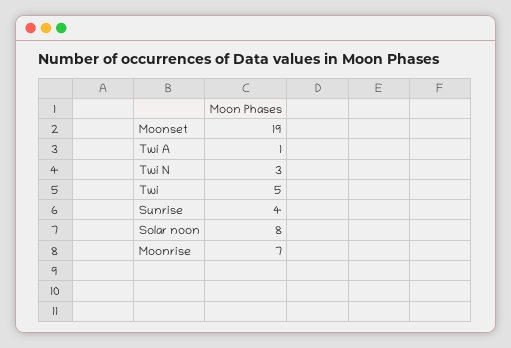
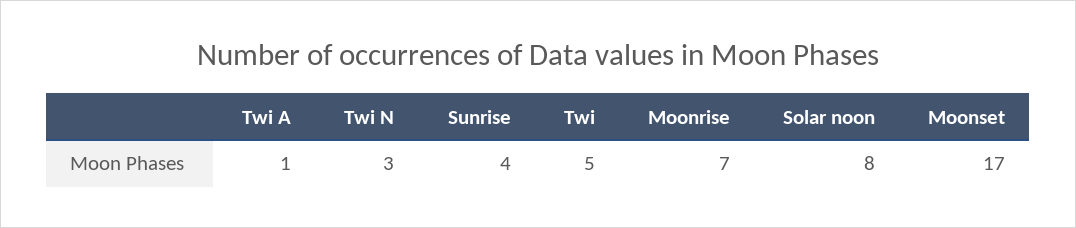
Moonset: 19 -> 17

